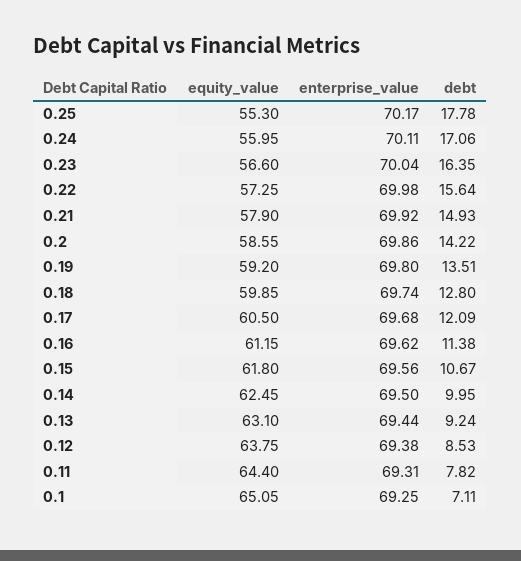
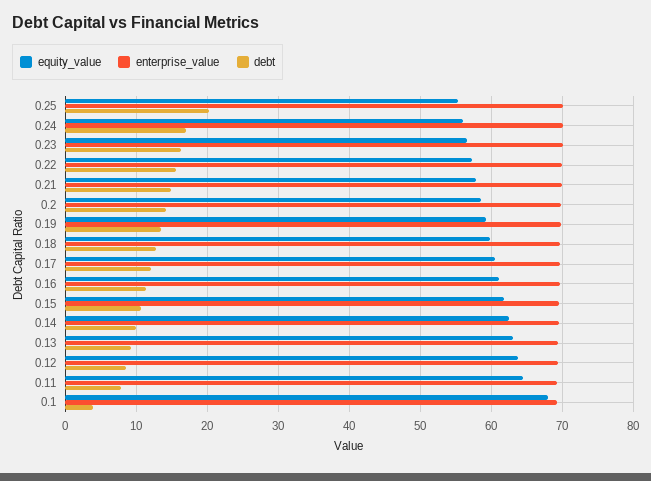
debt, 0.25: 17.78 -> 20
equity_value, 0.1: 65.05 -> 68
debt, 0.1: 7.11 -> 4

